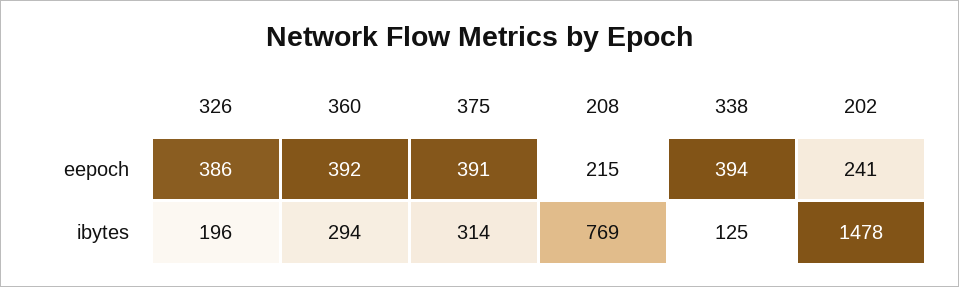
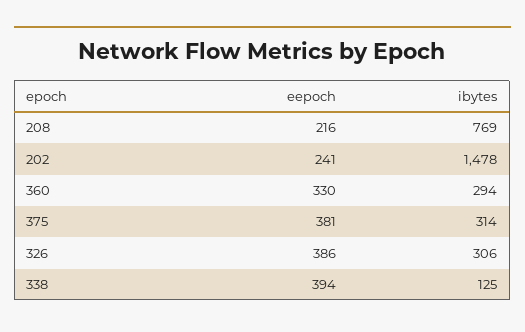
360, eepoch: 392 -> 330
375, eepoch: 391 -> 381
208, eepoch: 215 -> 216
326, ibytes: 196 -> 306

